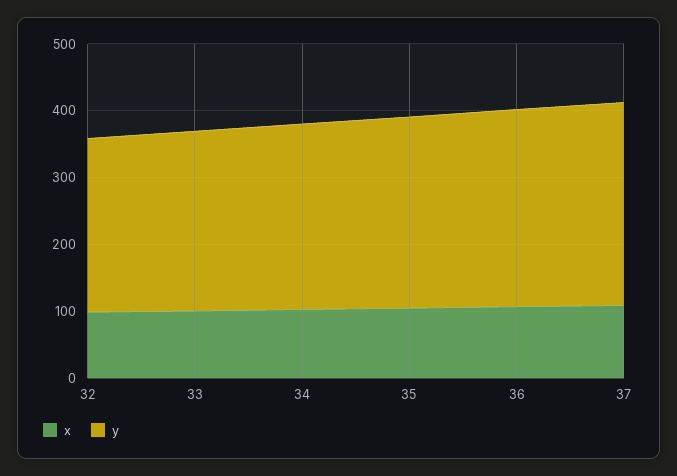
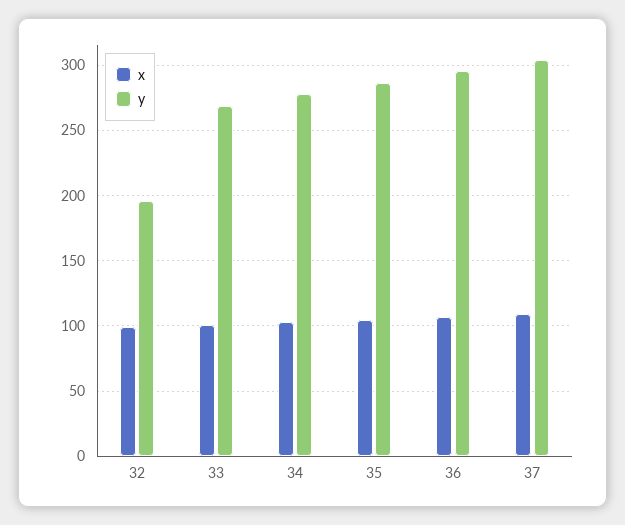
y, 32: 260 -> 195

